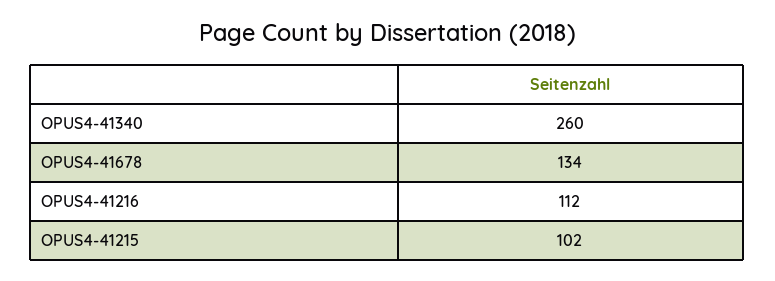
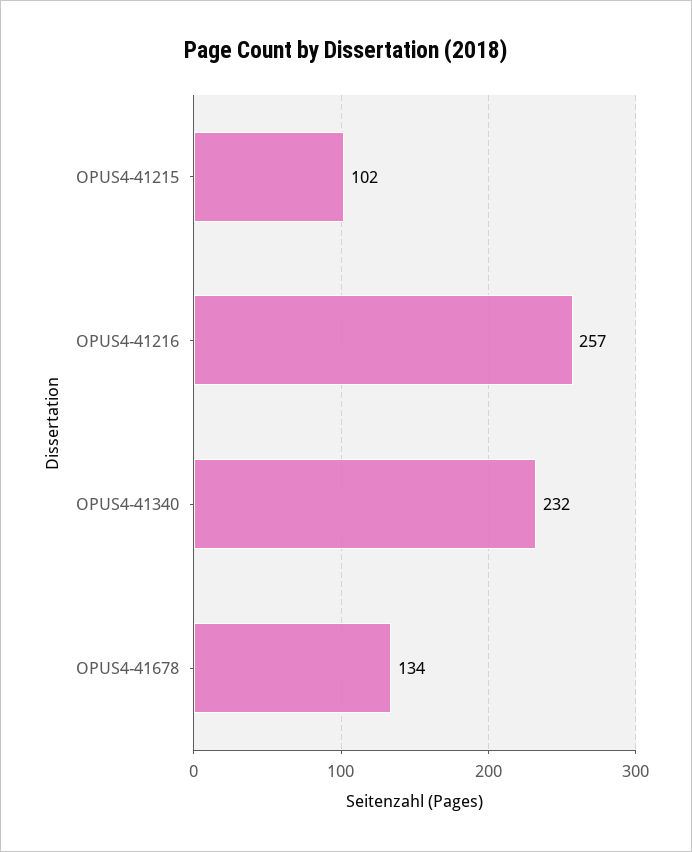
OPUS4-41340: 260 -> 232
OPUS4-41216: 112 -> 257

